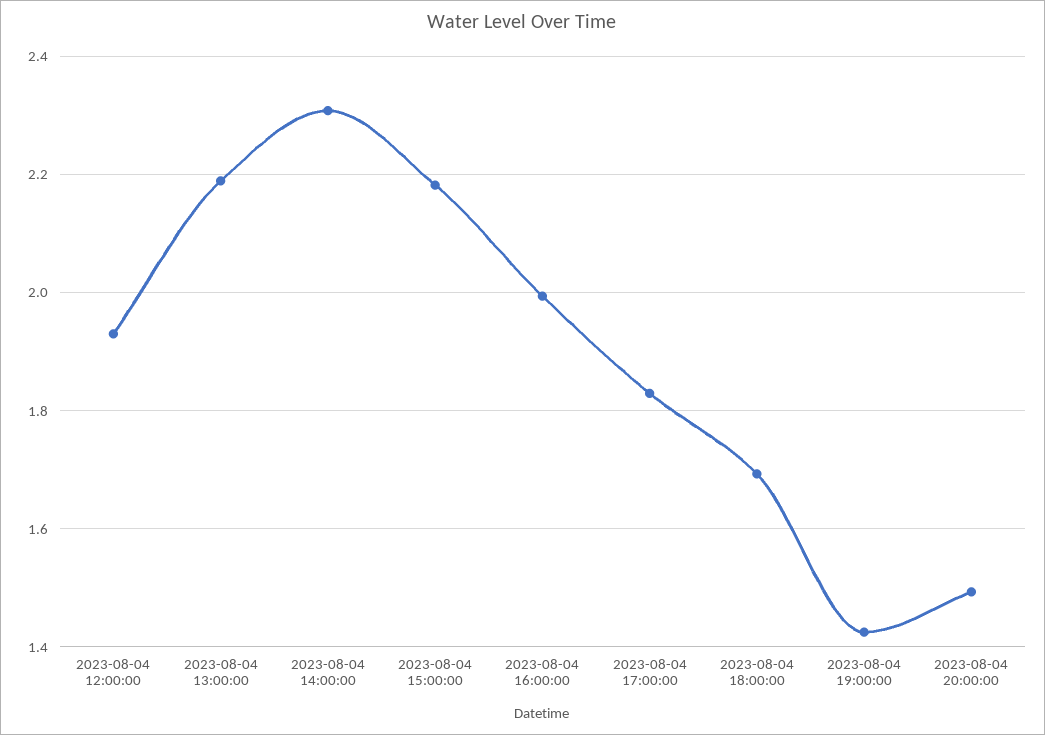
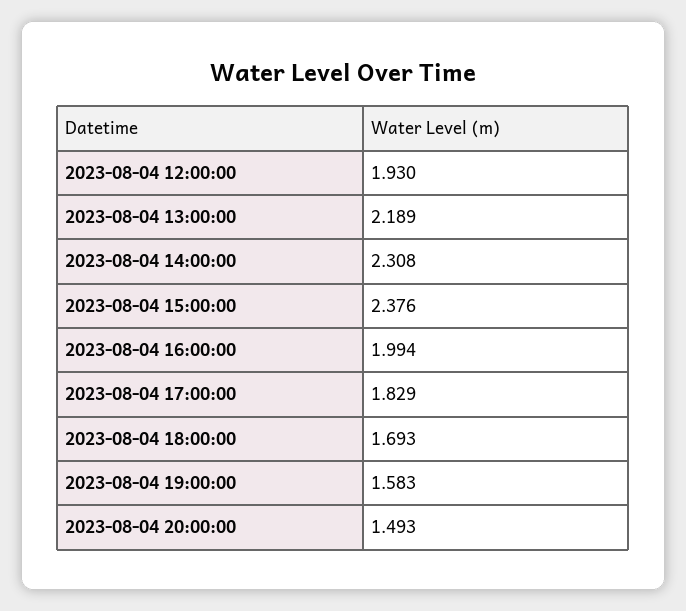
2023-08-04 15:00:00: 2.18 -> 2.376
2023-08-04 19:00:00: 1.42 -> 1.583

